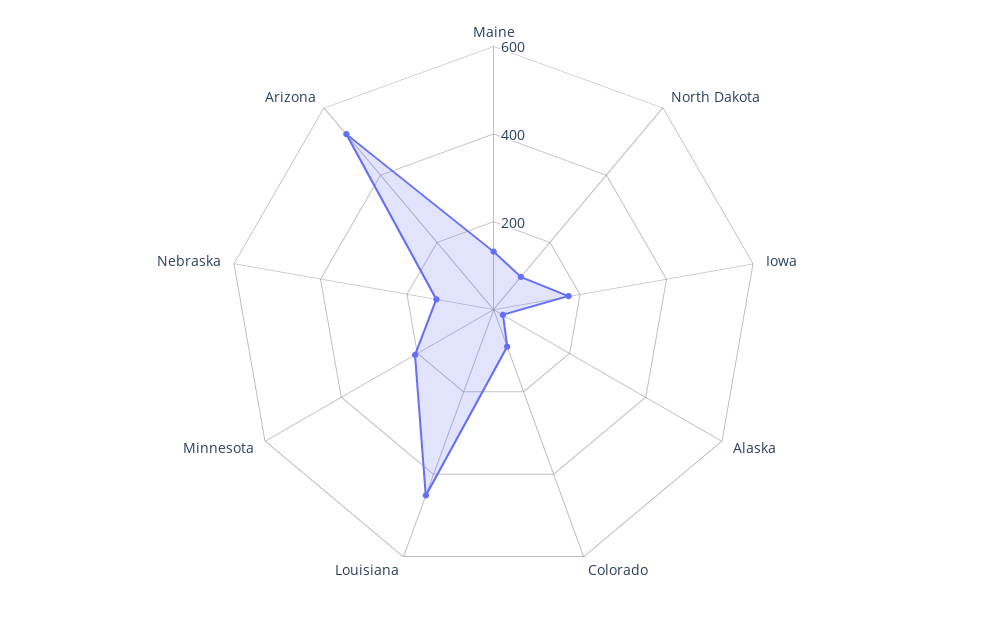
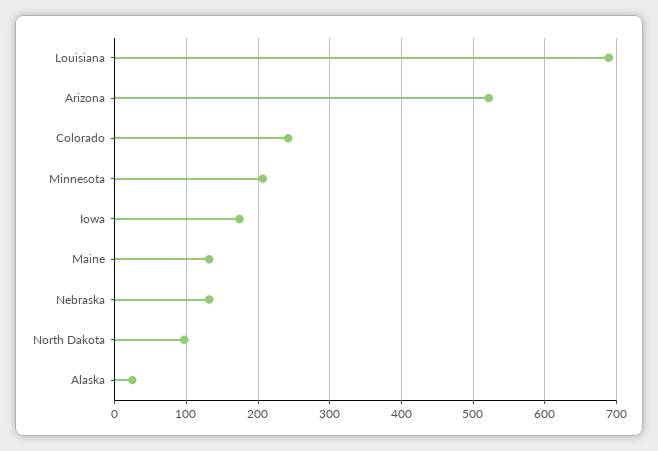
Colorado: 100 -> 240
Louisiana: 450 -> 690

